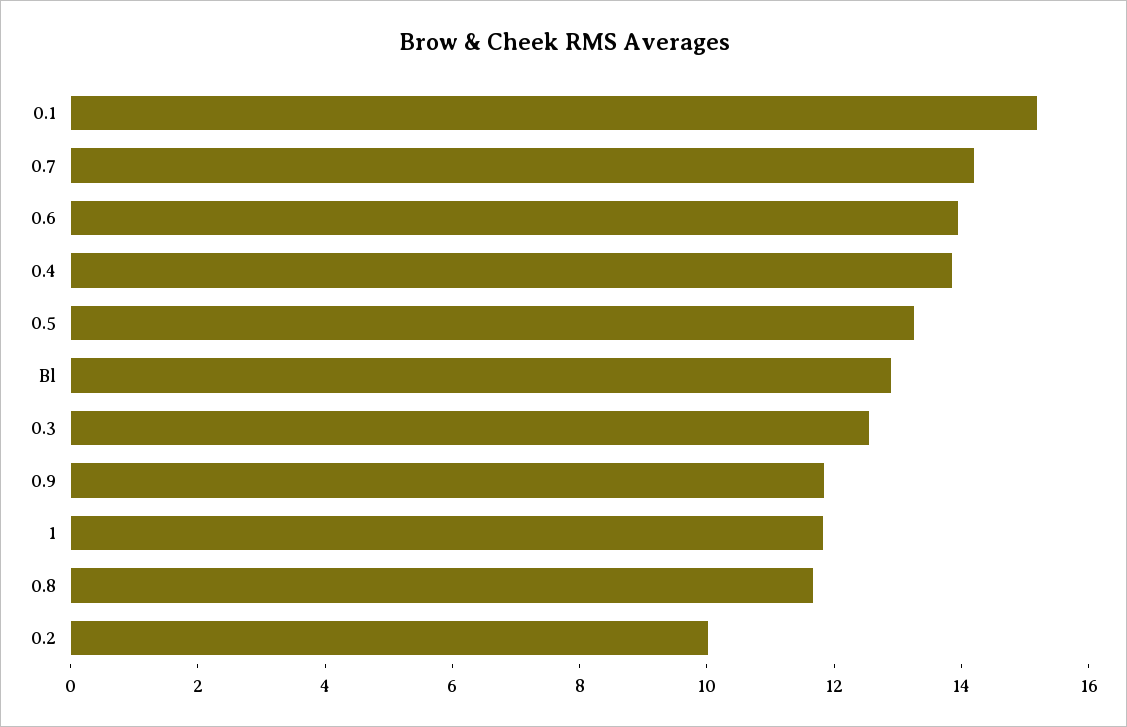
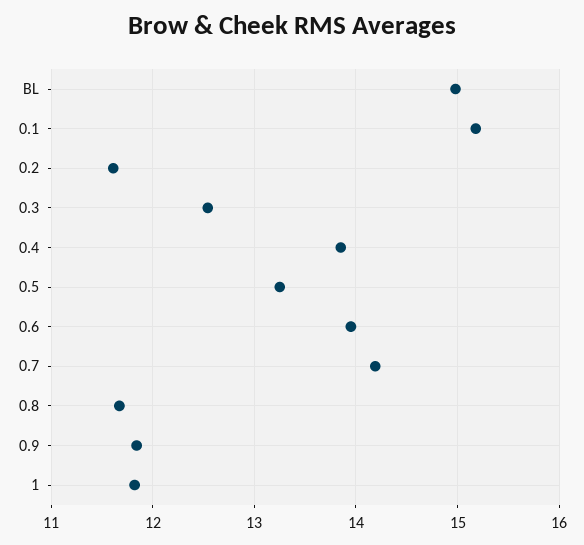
Bl: 13 -> 15
0.2: 10 -> 11.6

